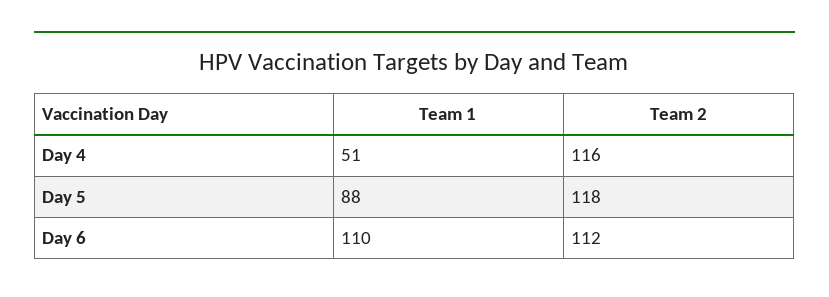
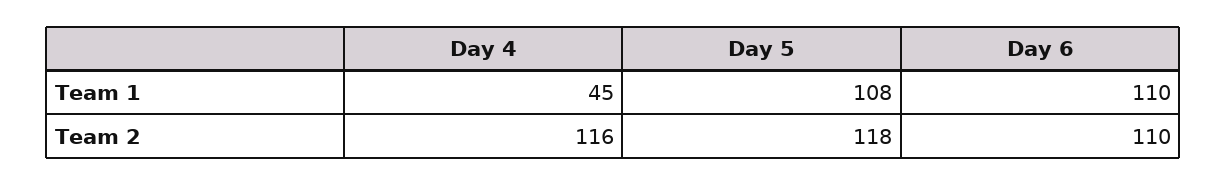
Team 1, Day 4: 51 -> 45
Team 1, Day 5: 88 -> 108
Team 2, Day 6: 112 -> 110

